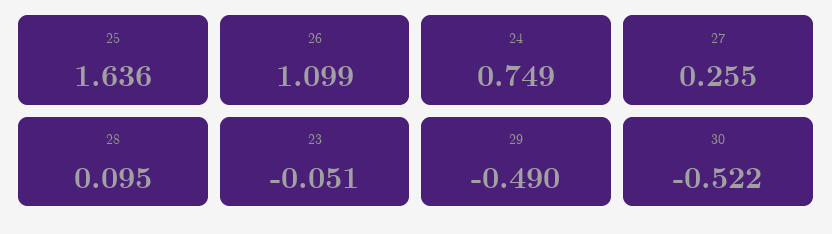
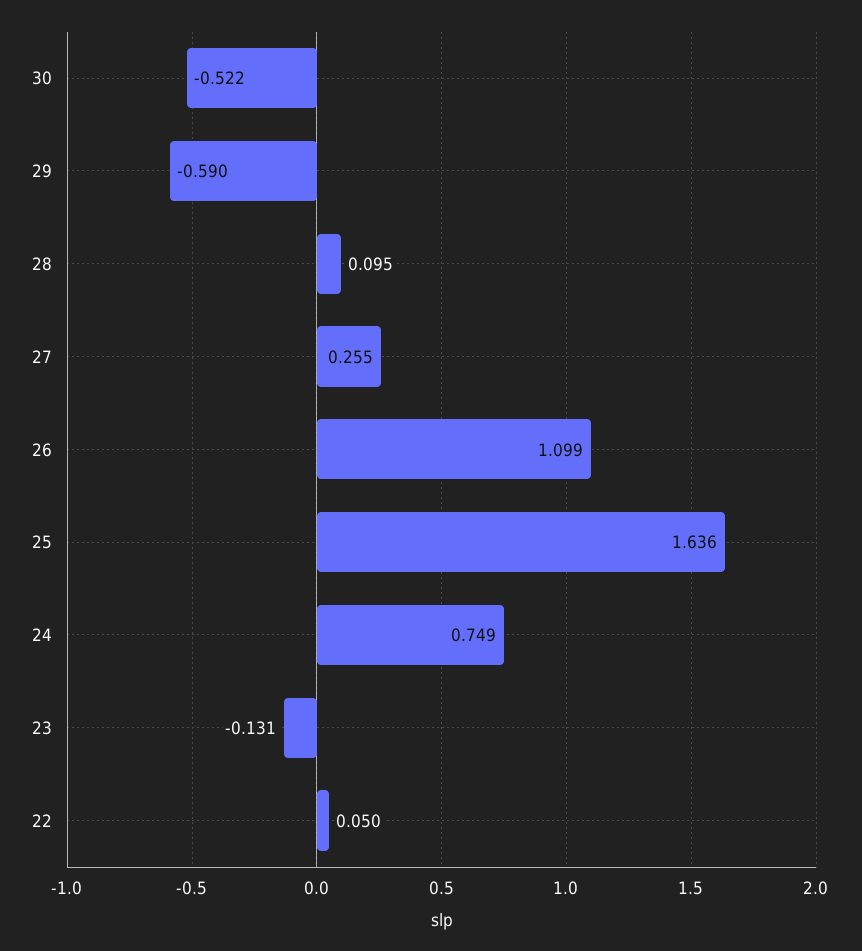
23: -0.051 -> -0.131
29: -0.49 -> -0.59
22: none -> 0.05

